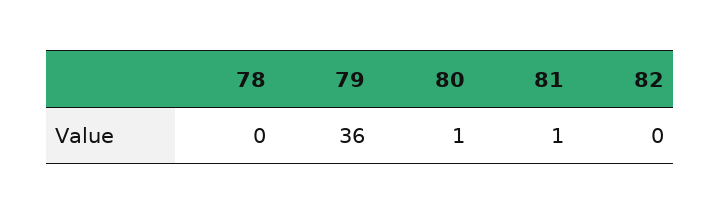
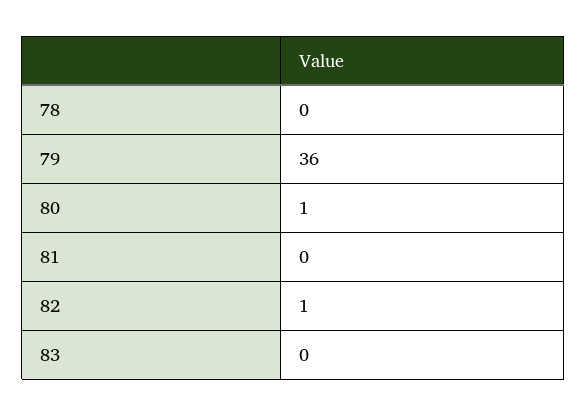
81: 1 -> 0
82: 0 -> 1
83: none -> 0

